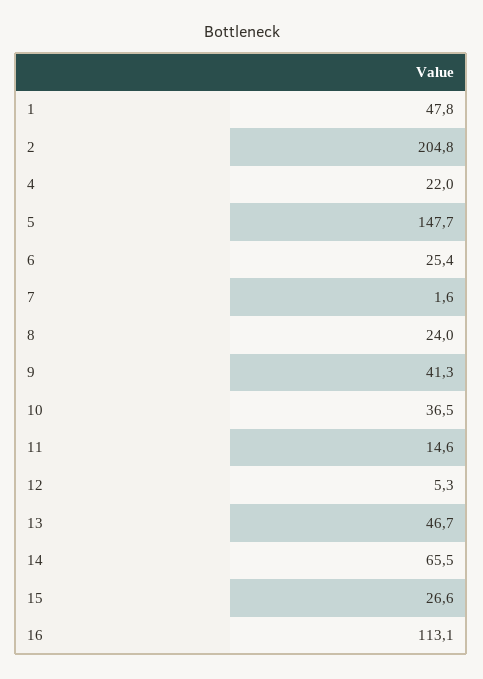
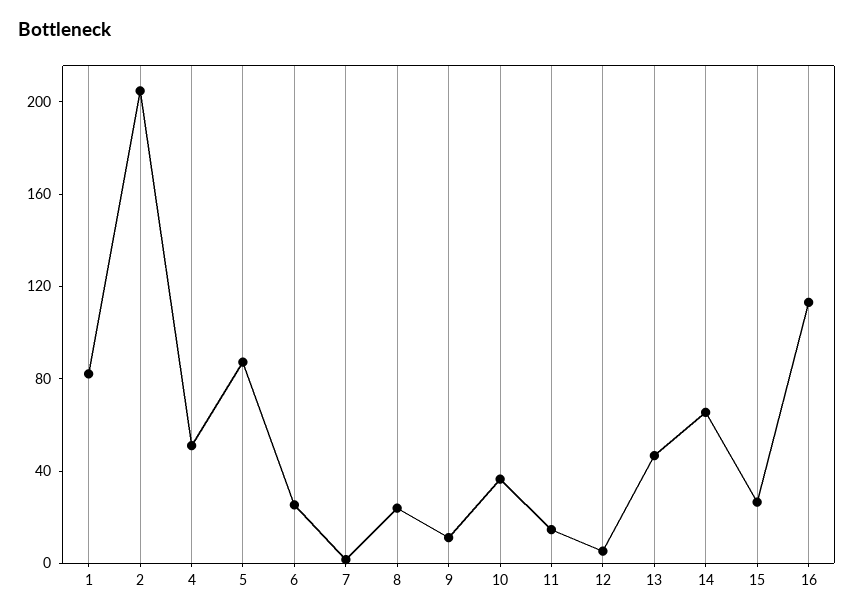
1: 47.8 -> 80
4: 22 -> 50
5: 147.7 -> 90
9: 41.3 -> 10

